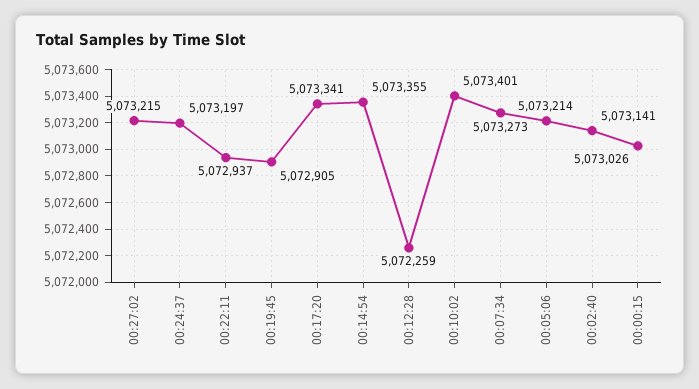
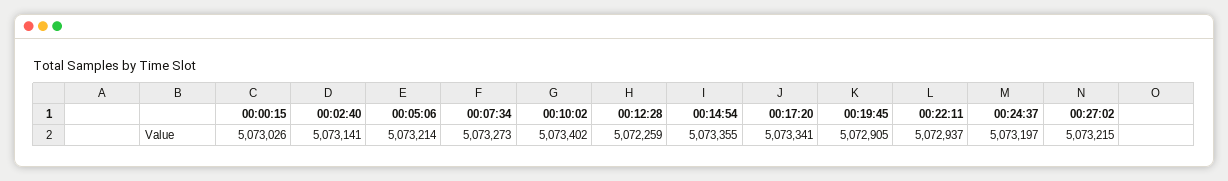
00:10:02: 5073401 -> 5073402

